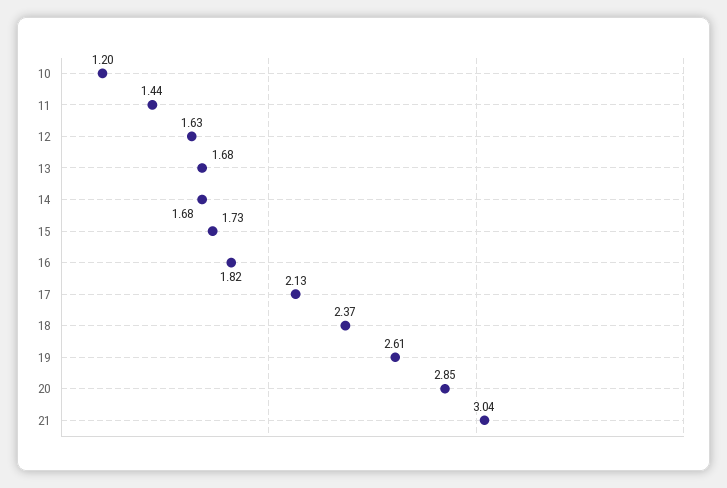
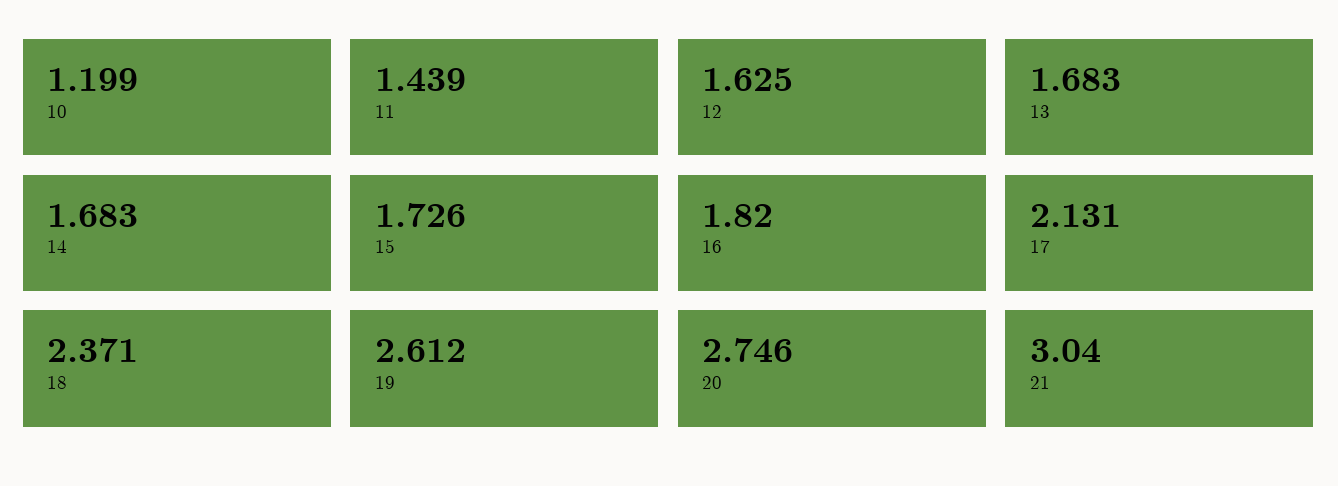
20: 2.85 -> 2.746

